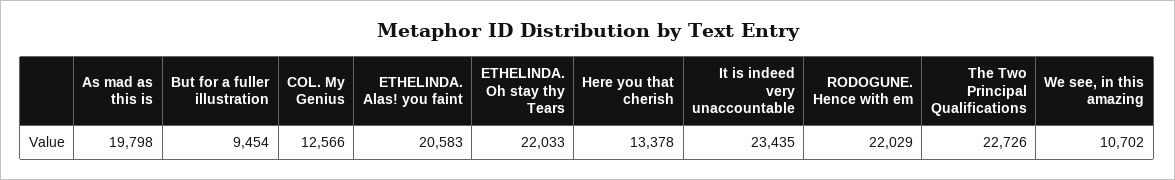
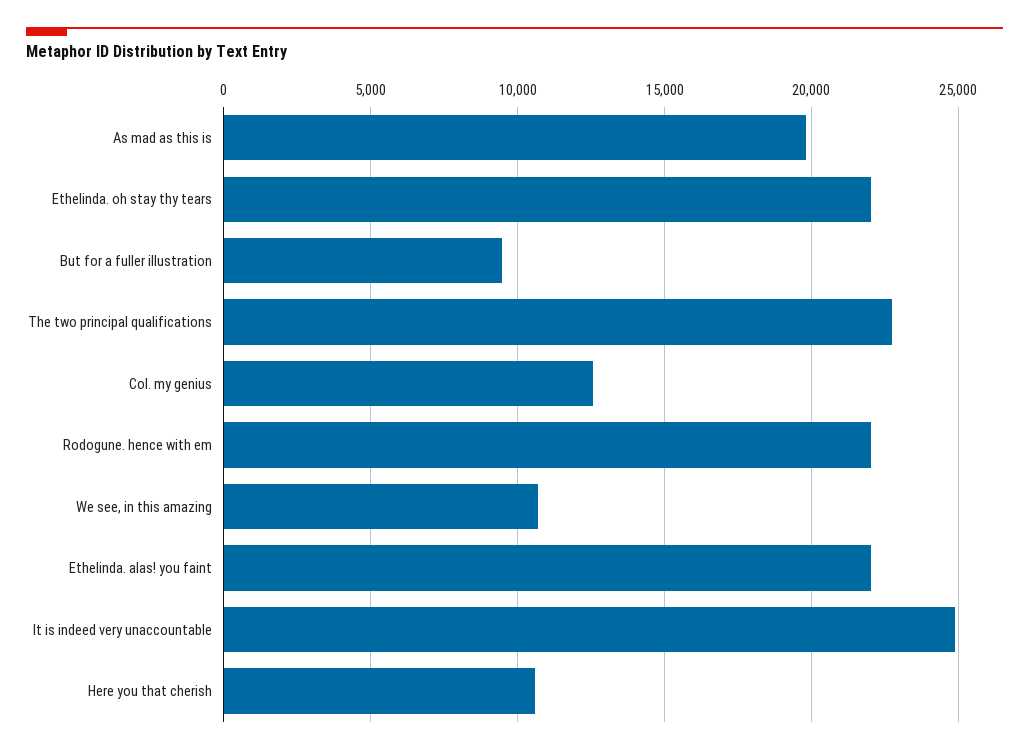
ETHELINDA. Alas! you faint: 20583 -> 22000
Here you that cherish: 13378 -> 10500
It is indeed very unaccountable: 23435 -> 25000

